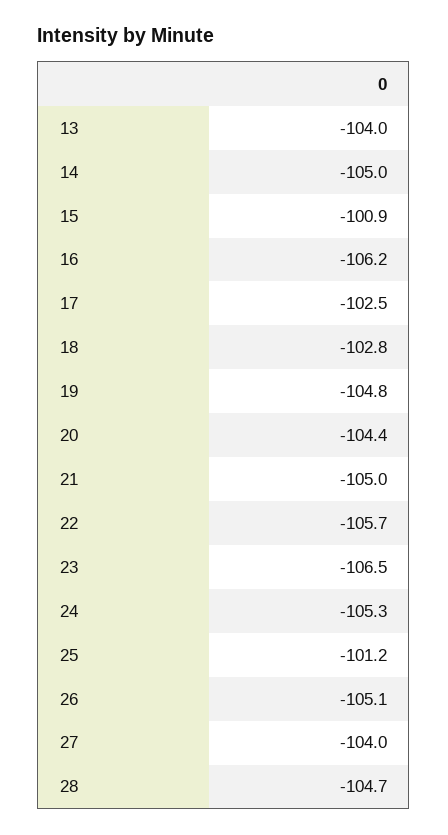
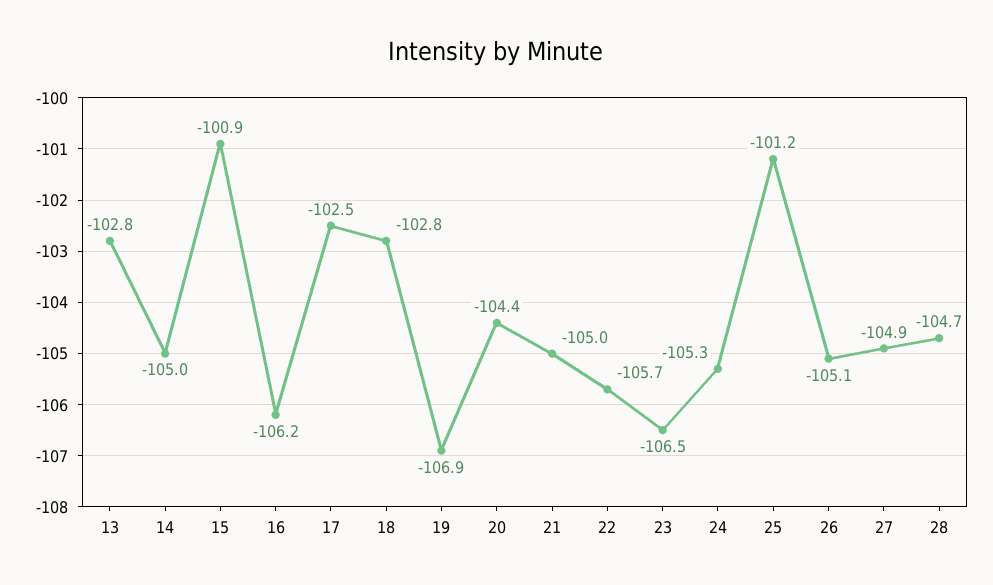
13: -104 -> -102.8
19: -104.8 -> -106.9
27: -104 -> -104.9

